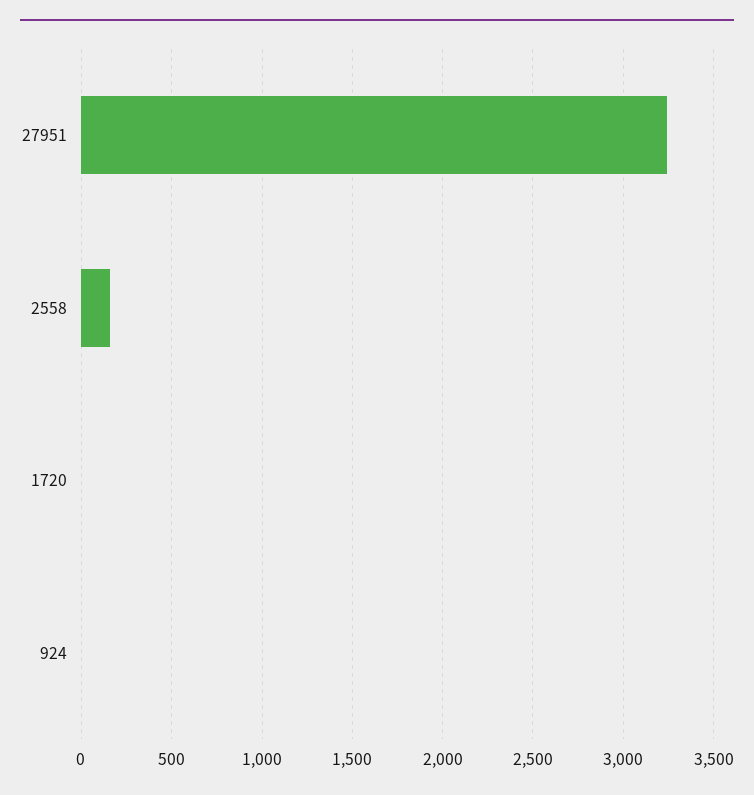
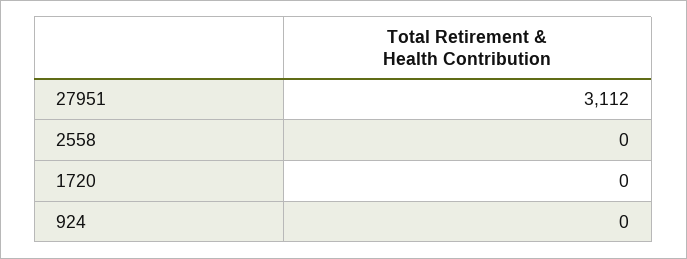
27951: 3250 -> 3112
2558: 150 -> 0

